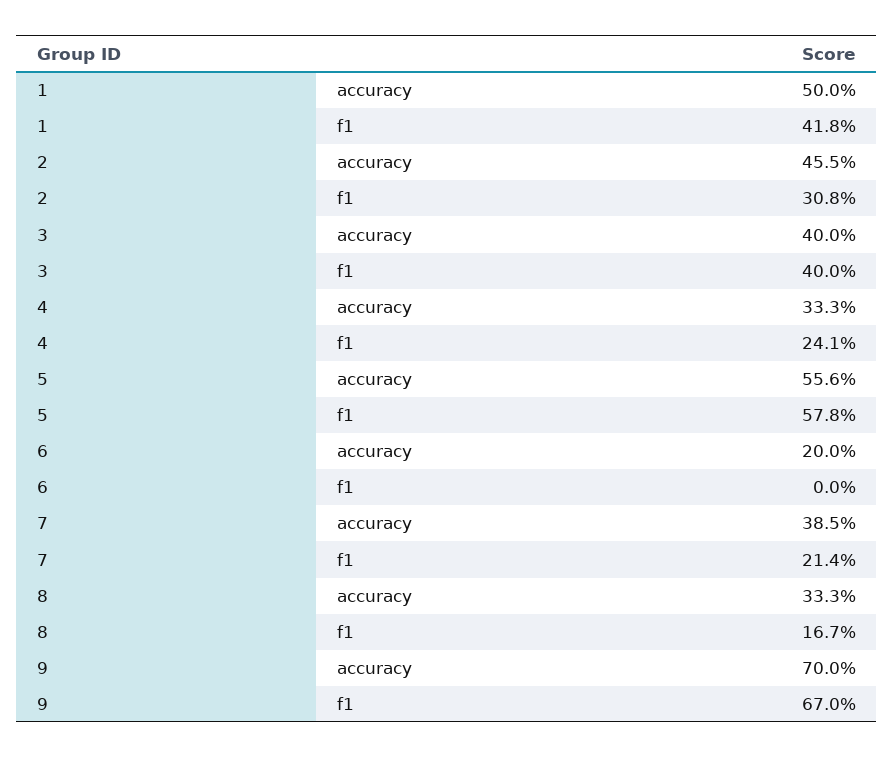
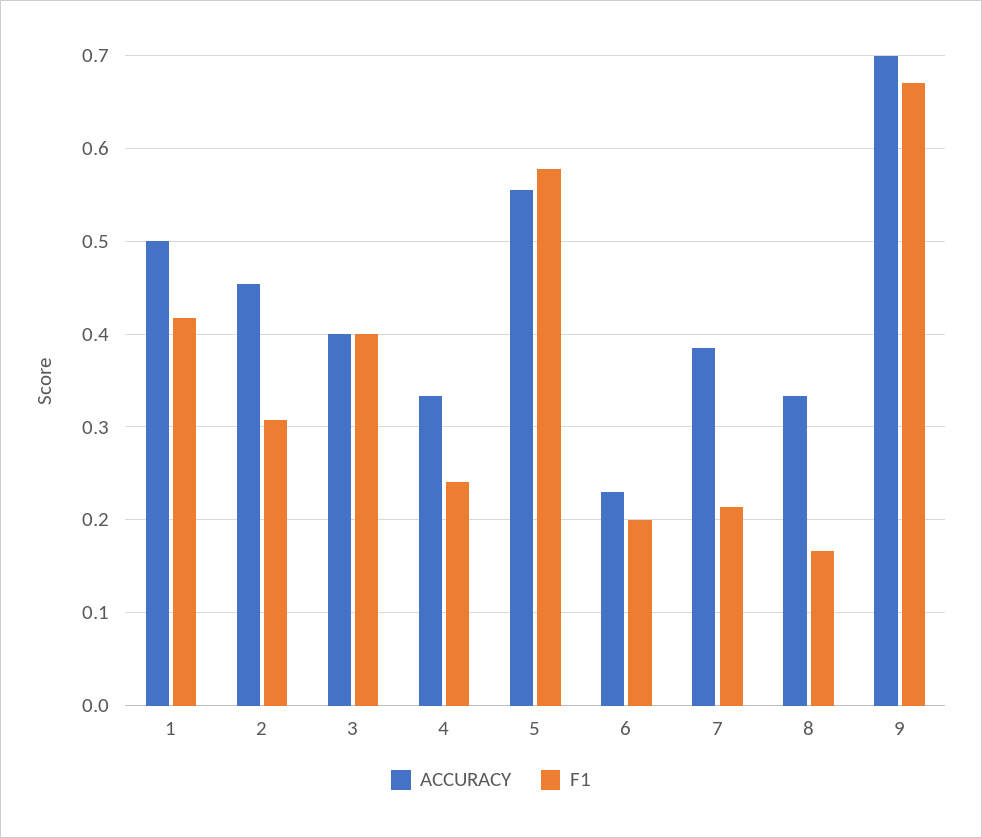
accuracy, 6: 0.2 -> 0.23
f1, 6: 0 -> 0.2

